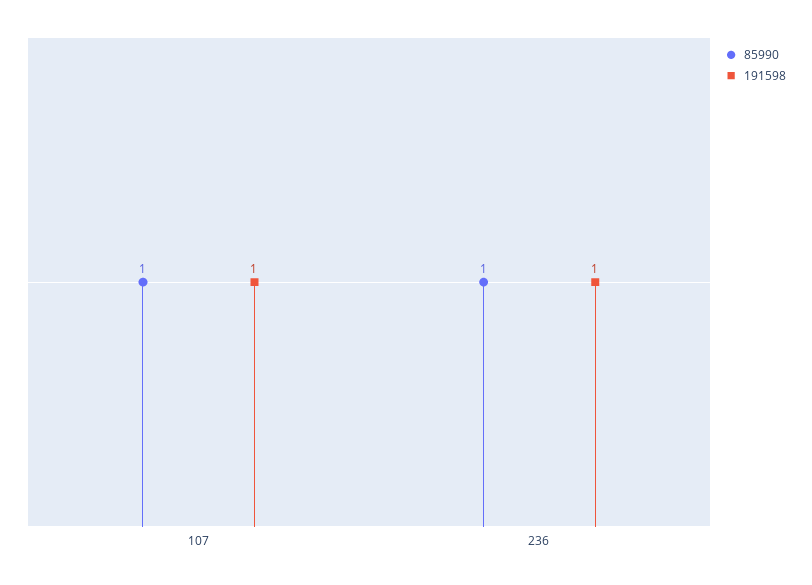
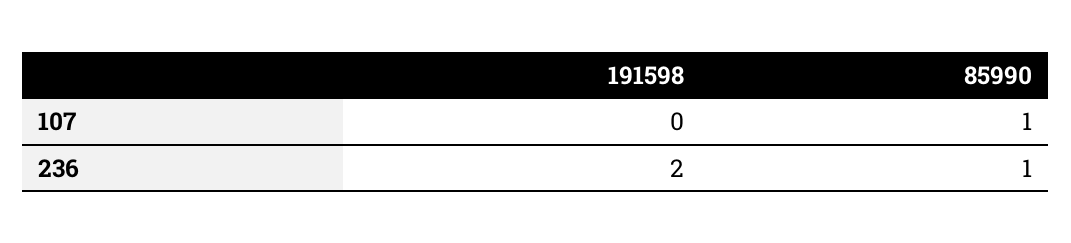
191598, 107: 1 -> 0
191598, 236: 1 -> 2

